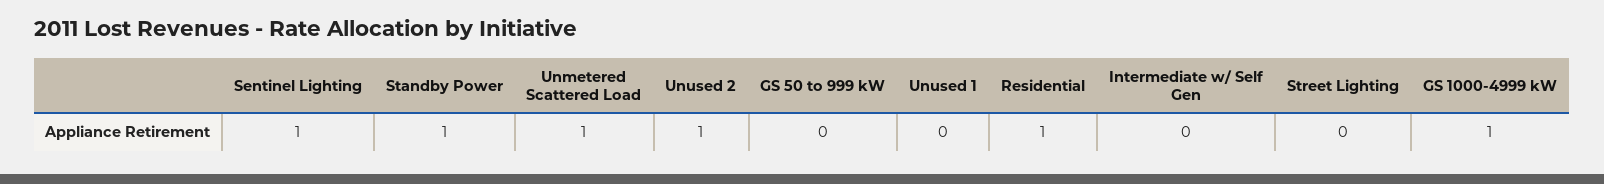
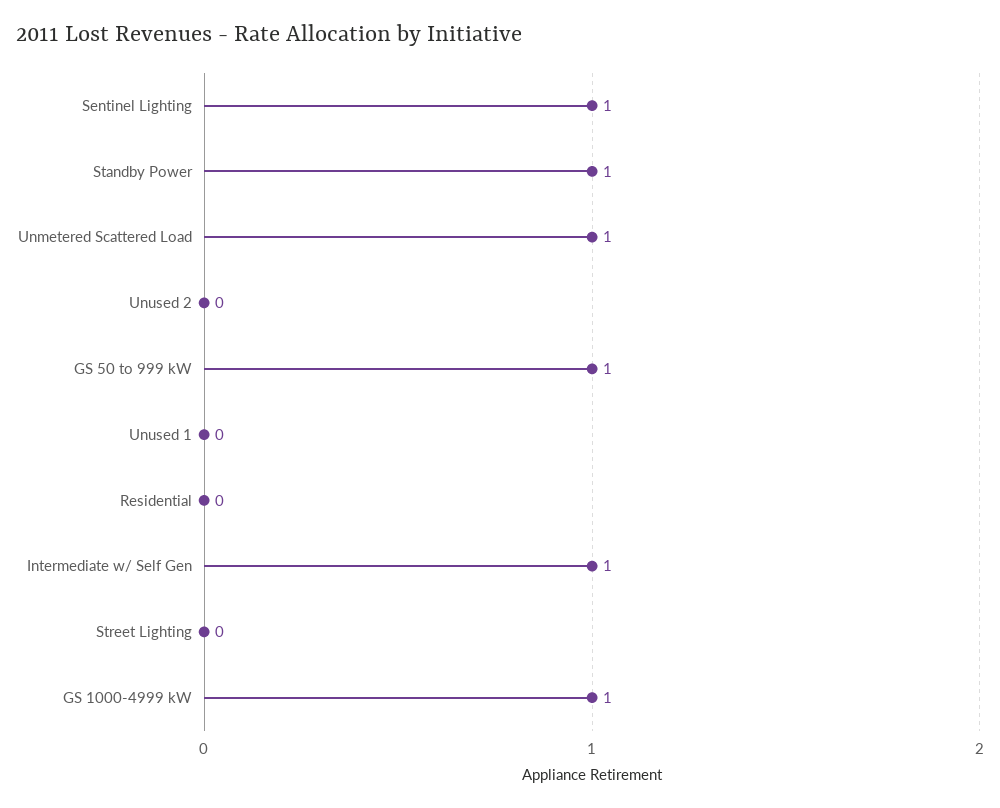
Unused 2: 1 -> 0
GS 50 to 999 kW: 0 -> 1
Residential: 1 -> 0
Intermediate w/ Self Gen: 0 -> 1

